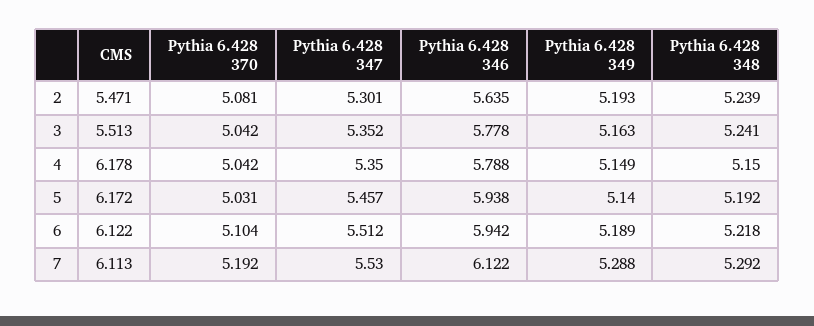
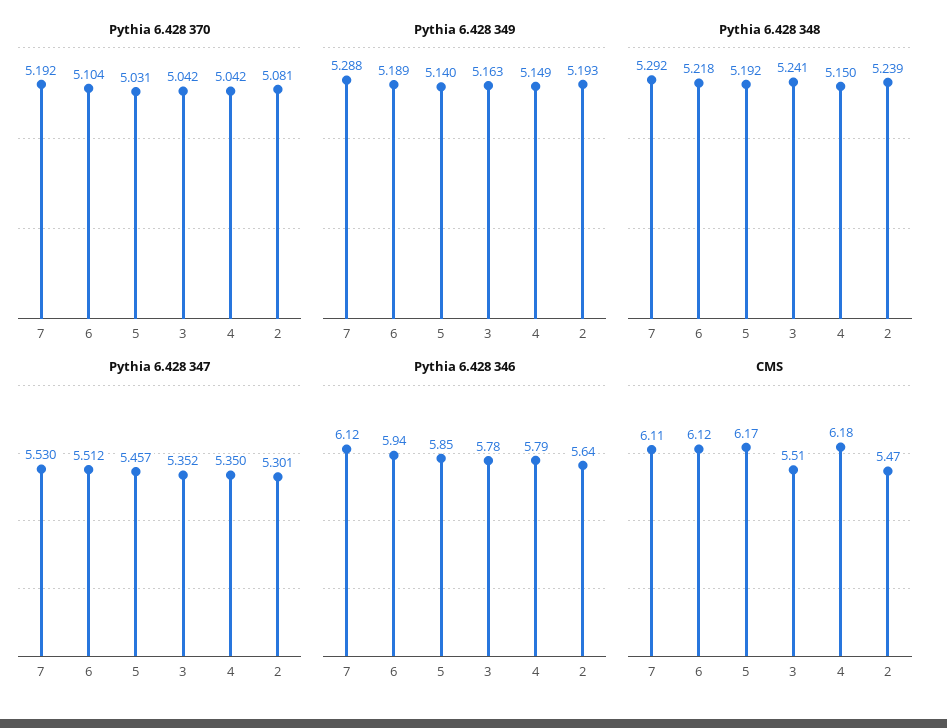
Pythia 6.428 346, 5: 5.938 -> 5.85

